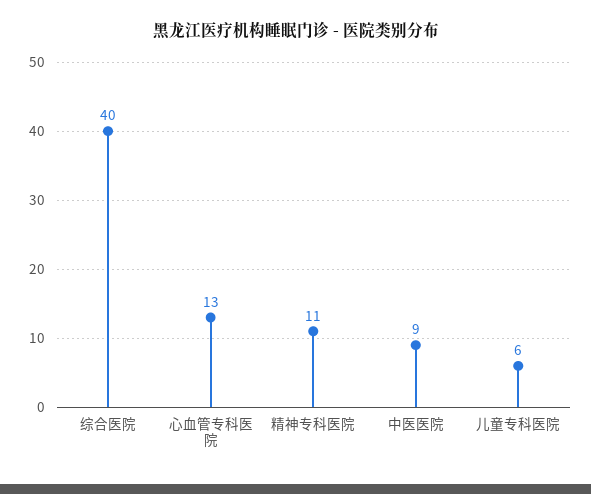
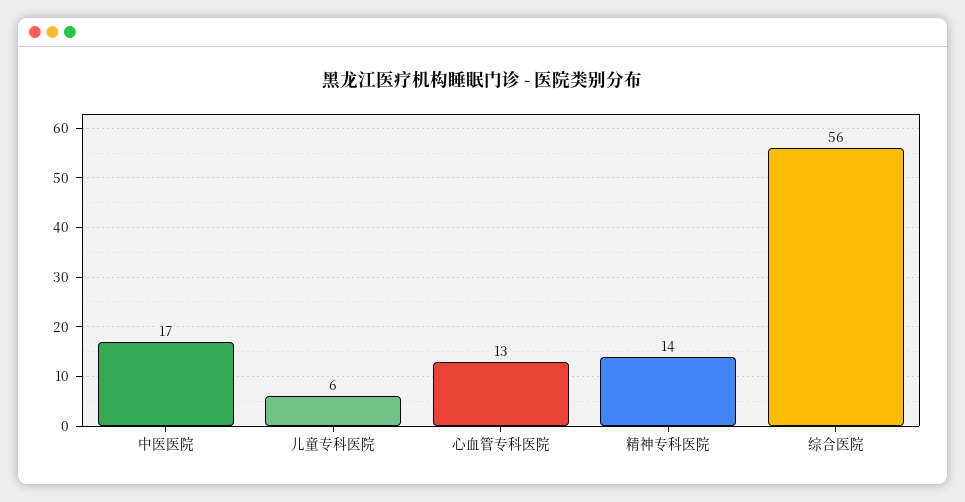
综合医院: 40 -> 56
精神专科医院: 11 -> 14
中医医院: 9 -> 17

